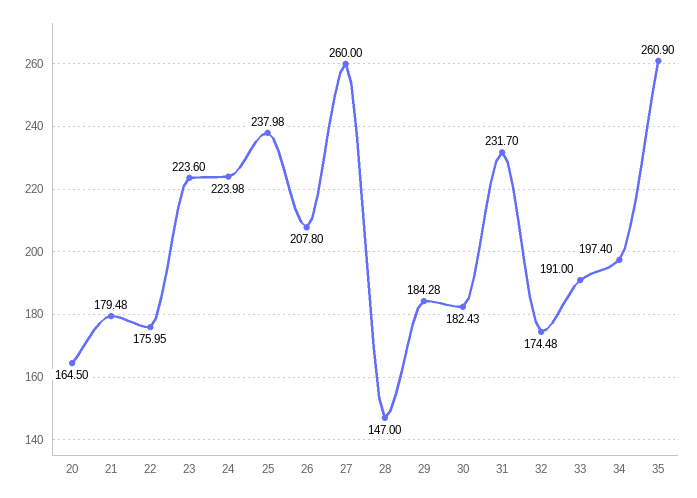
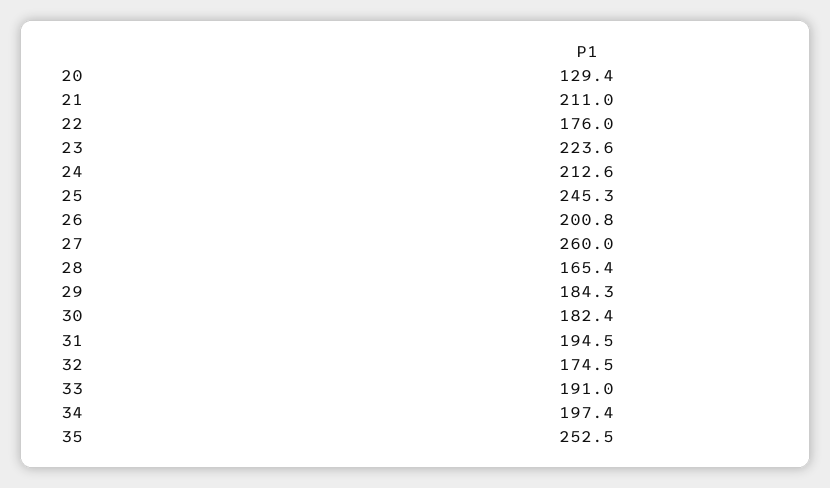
20: 164.5 -> 129.4
21: 179.48 -> 211
24: 223.98 -> 212.6
25: 237.98 -> 245.3
26: 207.8 -> 200.8
28: 147 -> 165.4
31: 231.7 -> 194.5
35: 260.9 -> 252.5

